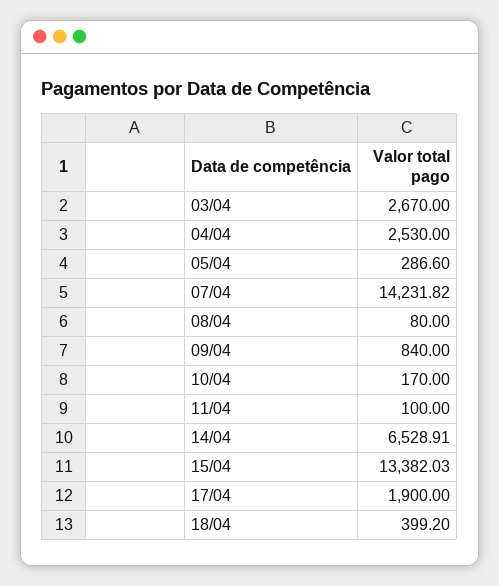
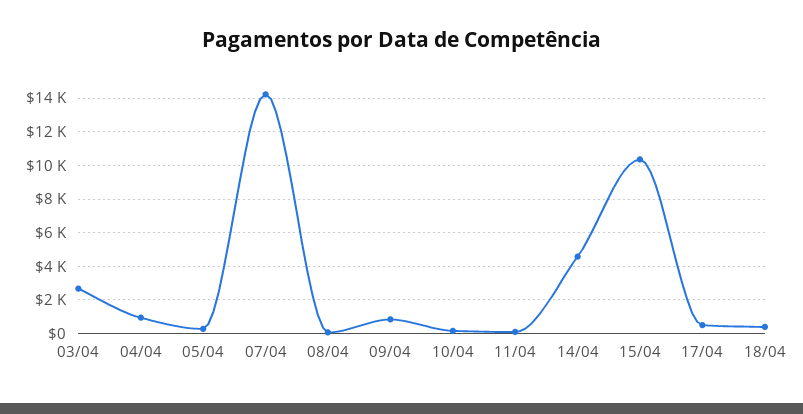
04/04: 2530 -> 1000
14/04: 6528.91 -> 4500
15/04: 13382.03 -> 10500
17/04: 1900 -> 500

